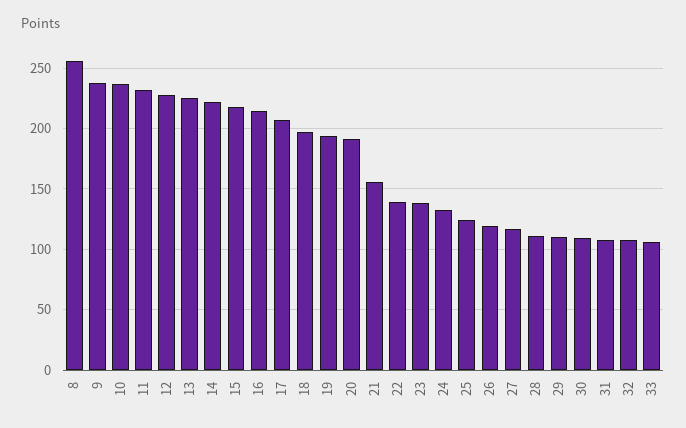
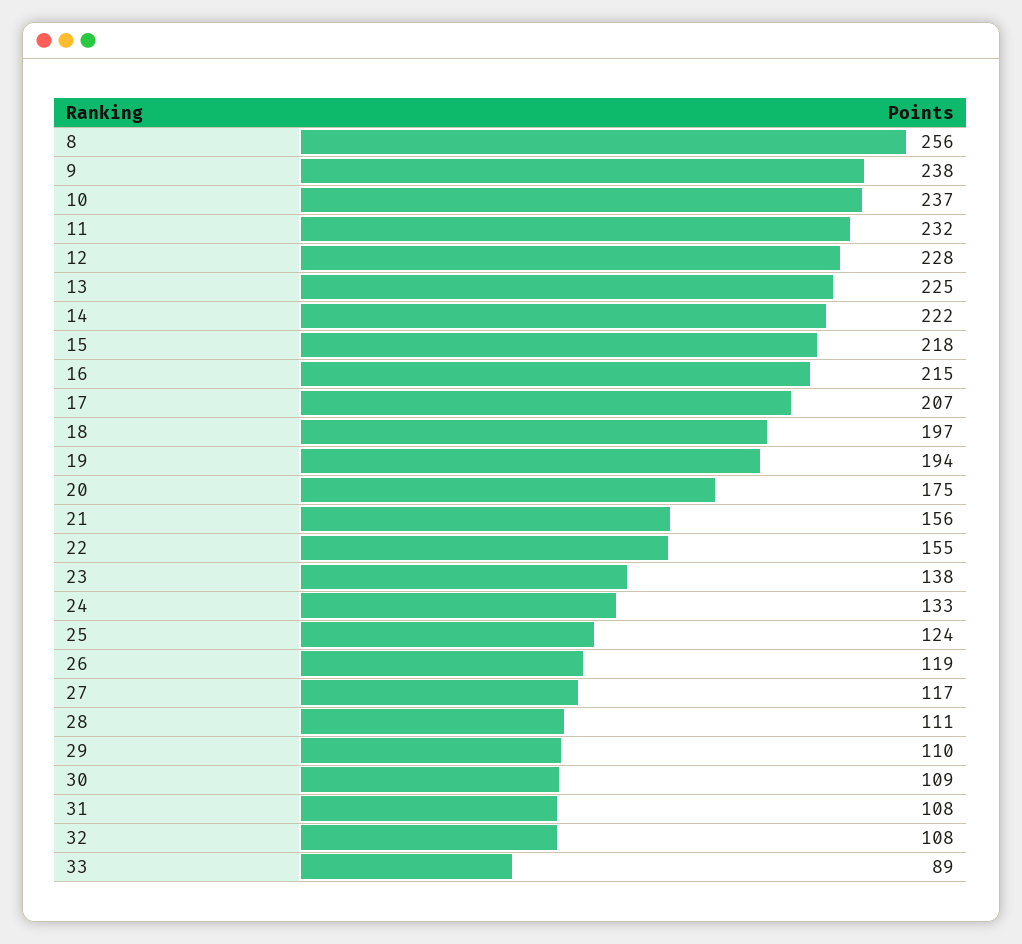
20: 190 -> 175
22: 140 -> 155
33: 105 -> 89

